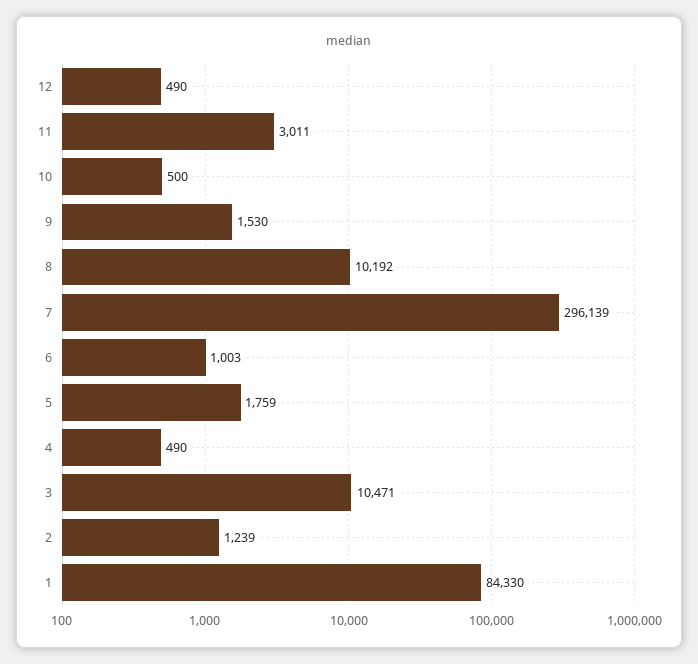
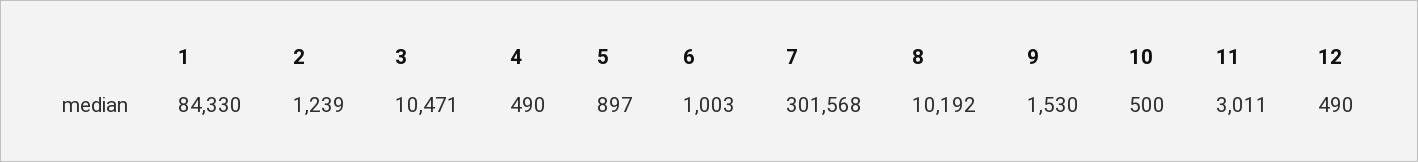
7: 296139 -> 301568
5: 1759 -> 897

